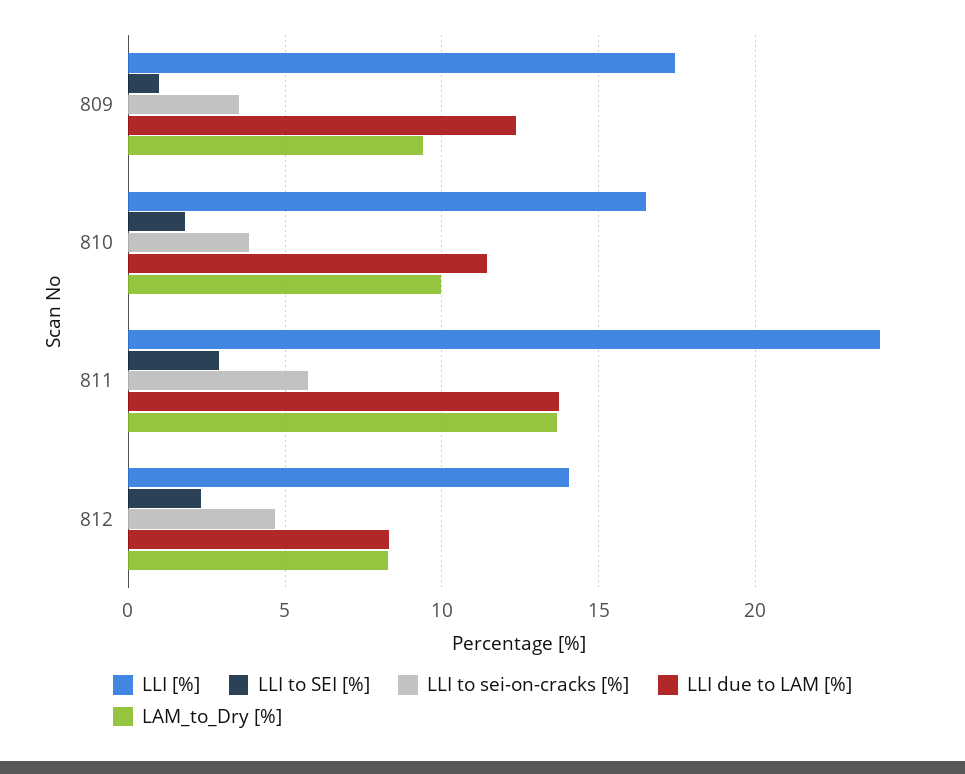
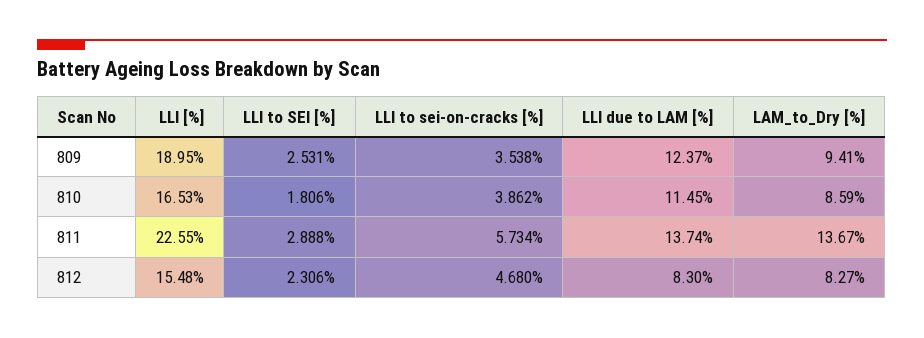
LLI [%], 809: 17.5 -> 18.95
LLI to SEI [%], 809: 1 -> 2.531
LAM_to_Dry [%], 810: 10 -> 8.59
LLI [%], 811: 24 -> 22.55
LLI [%], 812: 14 -> 15.48

